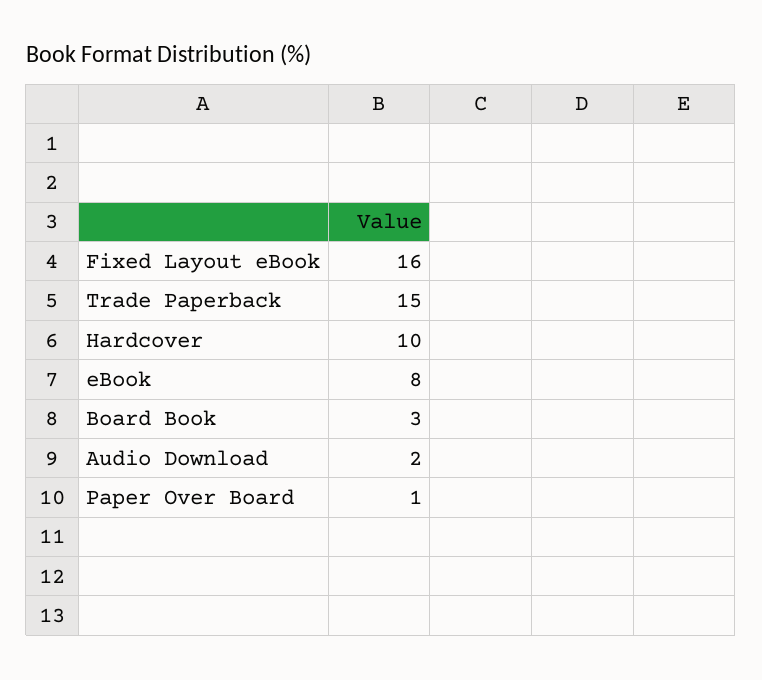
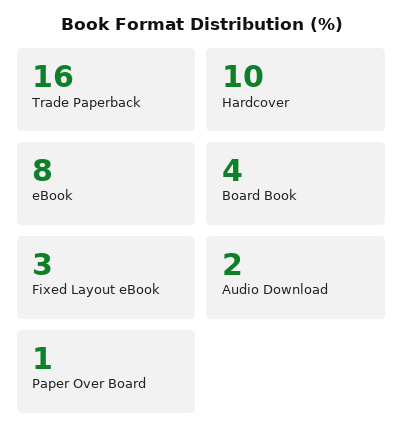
Fixed Layout eBook: 16 -> 3
Trade Paperback: 15 -> 16
Board Book: 3 -> 4

